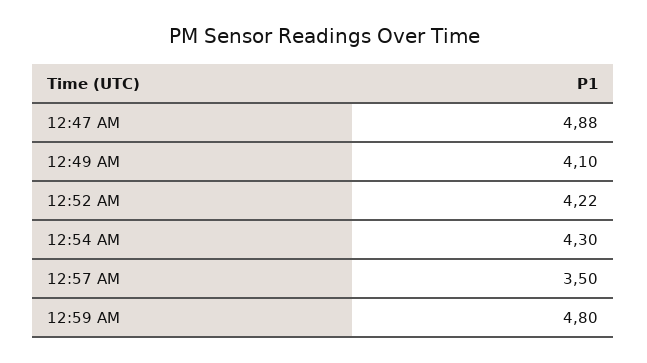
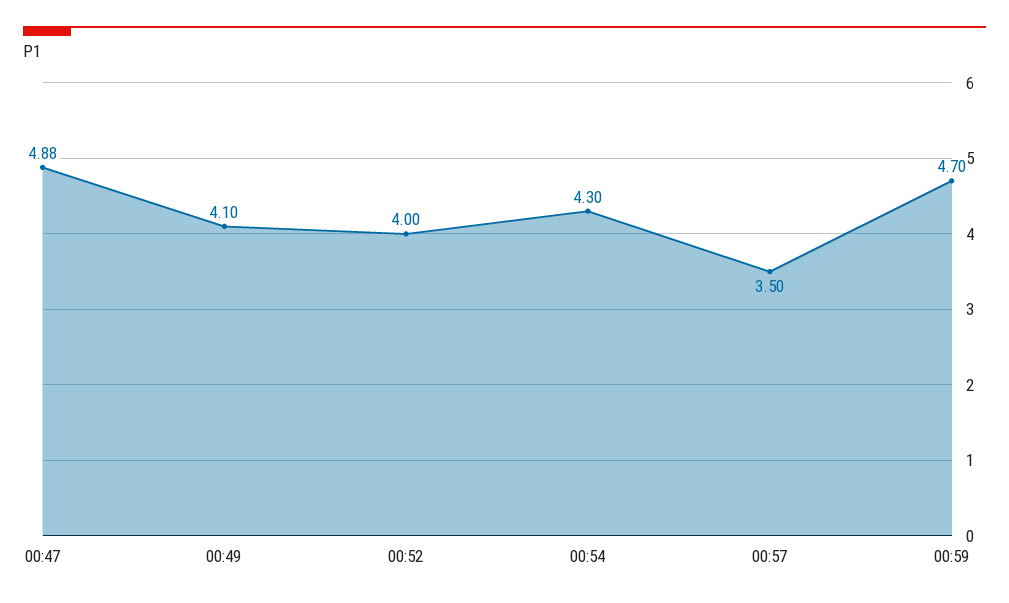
12:52 AM: 4.22 -> 4
12:59 AM: 4.8 -> 4.7

